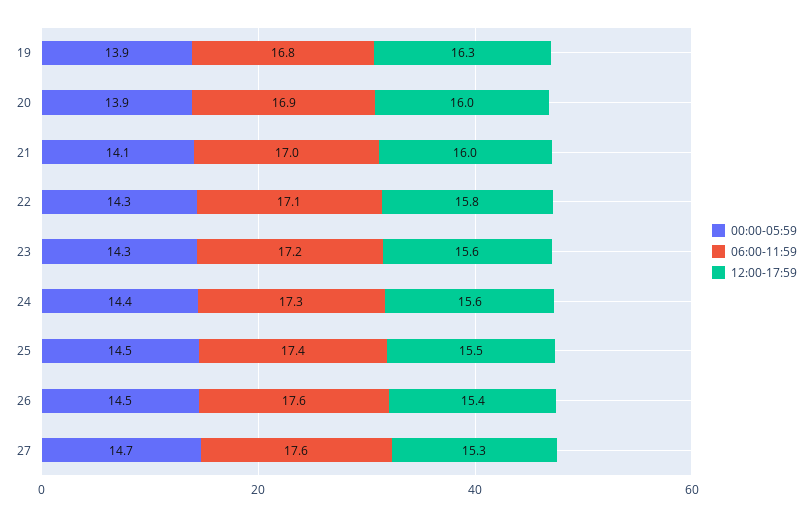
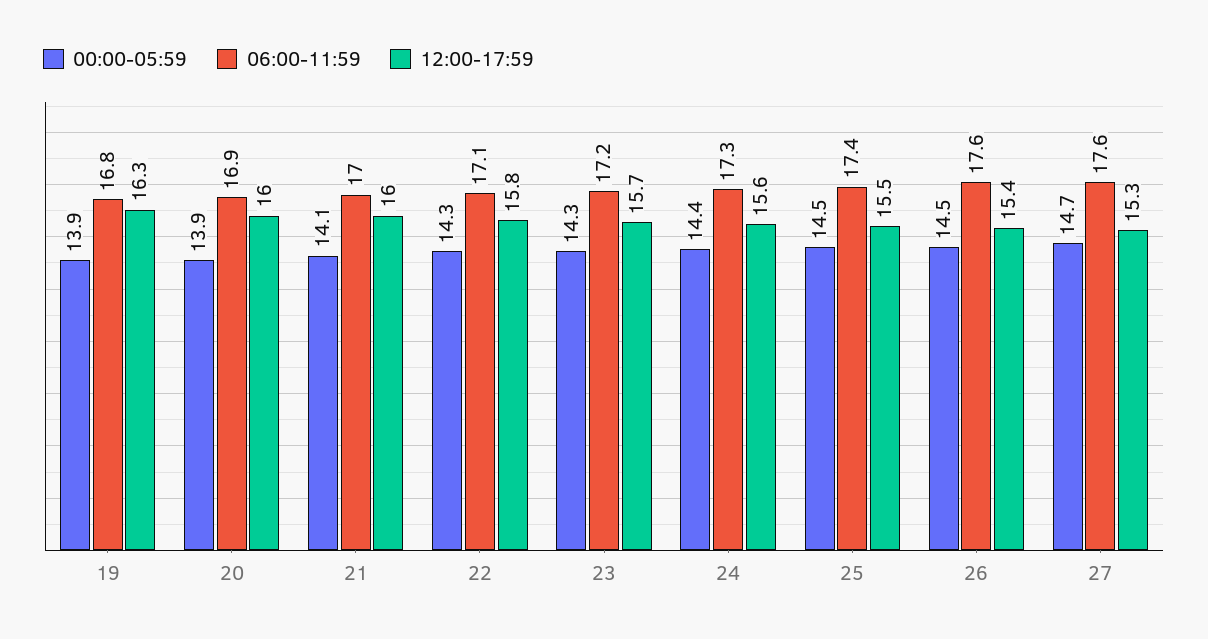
12:00-17:59, 23: 15.6 -> 15.7

